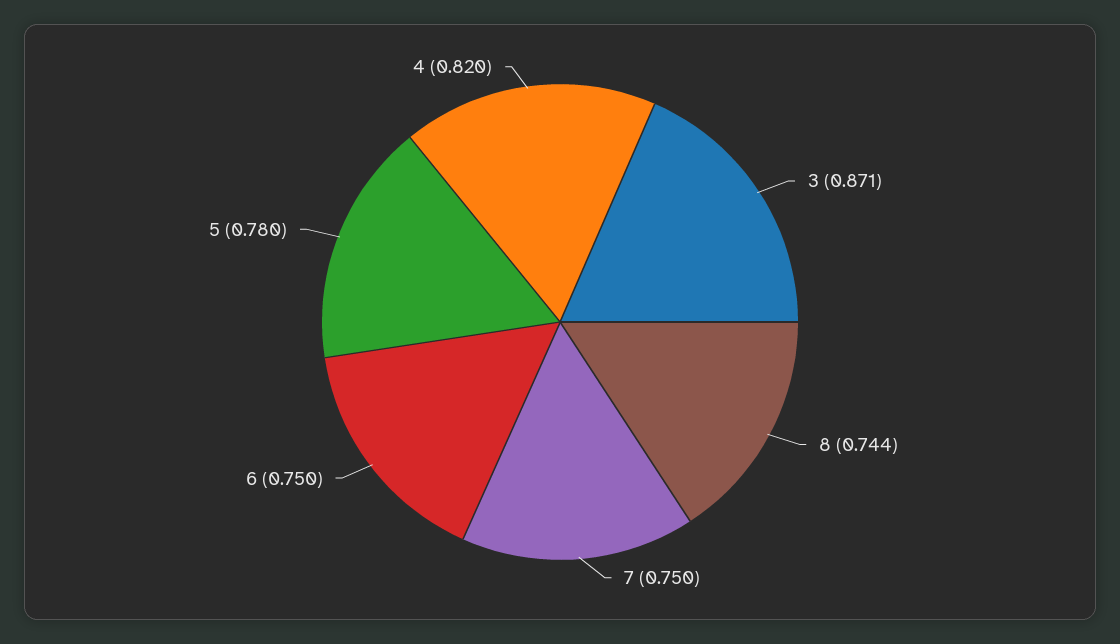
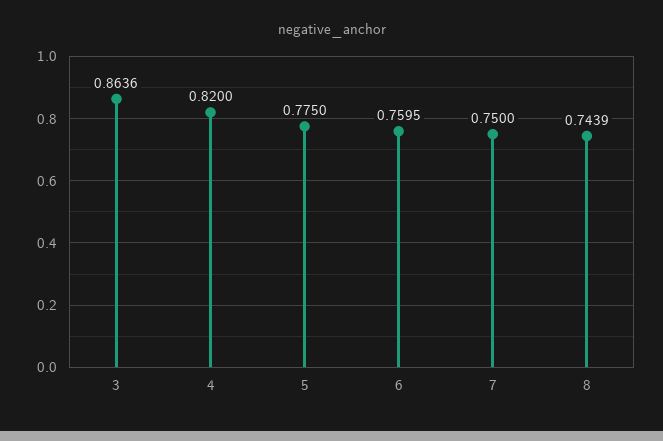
3: 0.871 -> 0.8636
6: 0.75 -> 0.7595
5: 0.78 -> 0.775

